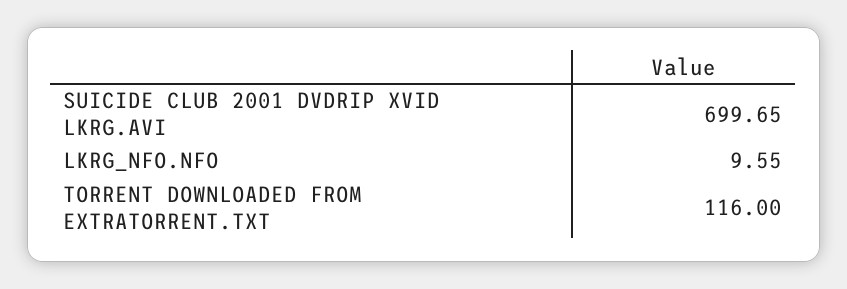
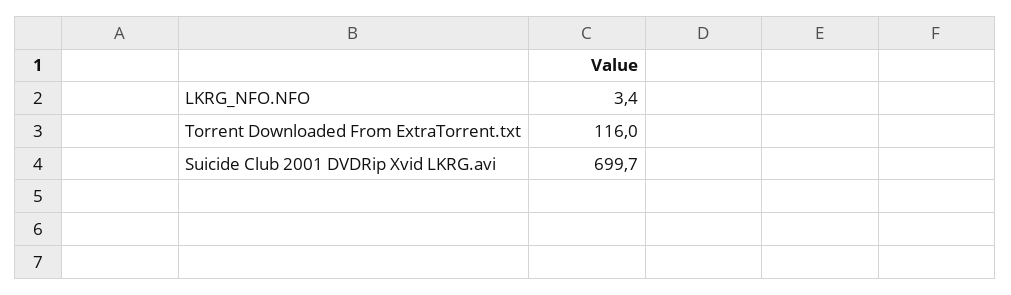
LKRG_NFO.NFO: 9.55 -> 3.4

